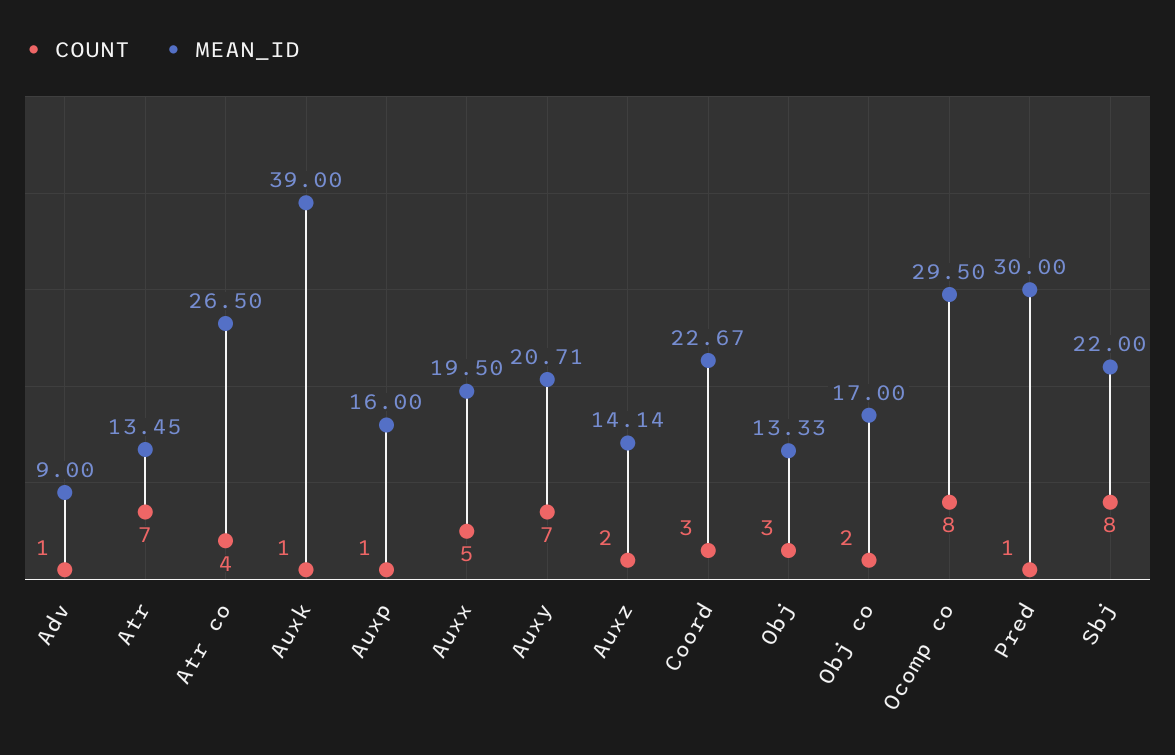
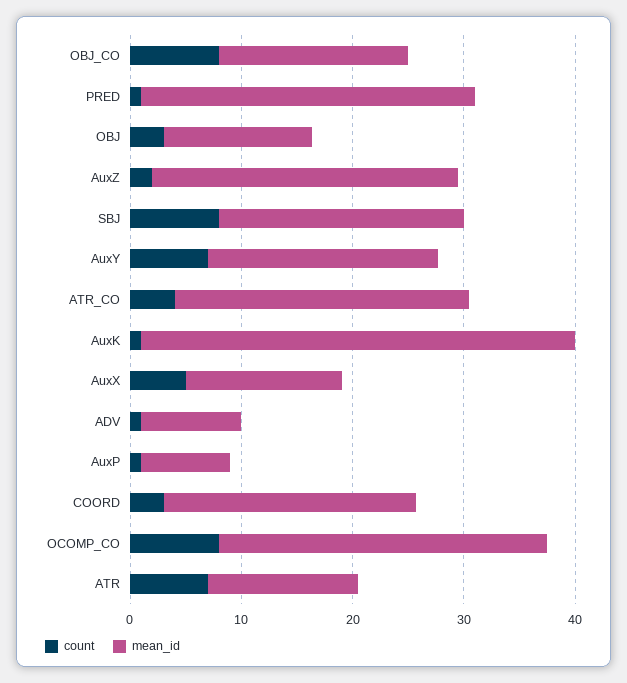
MEAN_ID, Auxp: 16 -> 8
MEAN_ID, Auxx: 19.5 -> 14
MEAN_ID, Auxz: 14.14 -> 28
COUNT, Obj co: 2 -> 8

